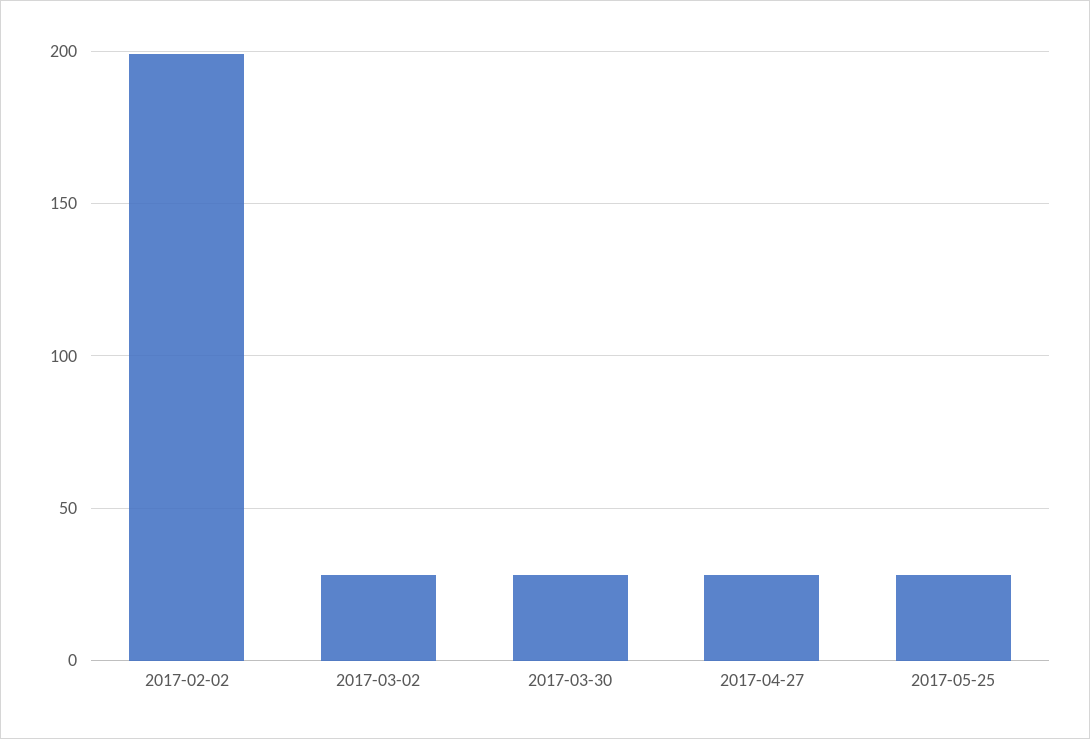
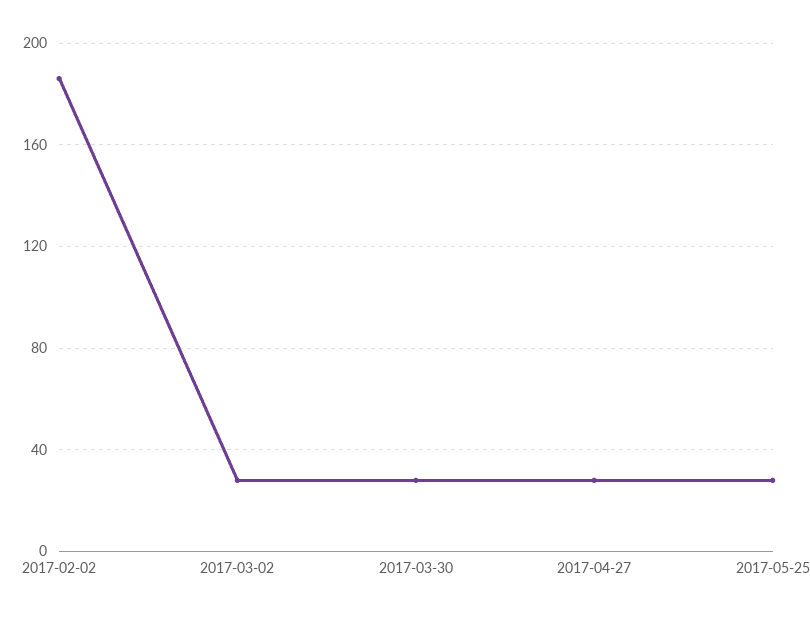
2017-02-02: 200 -> 185

